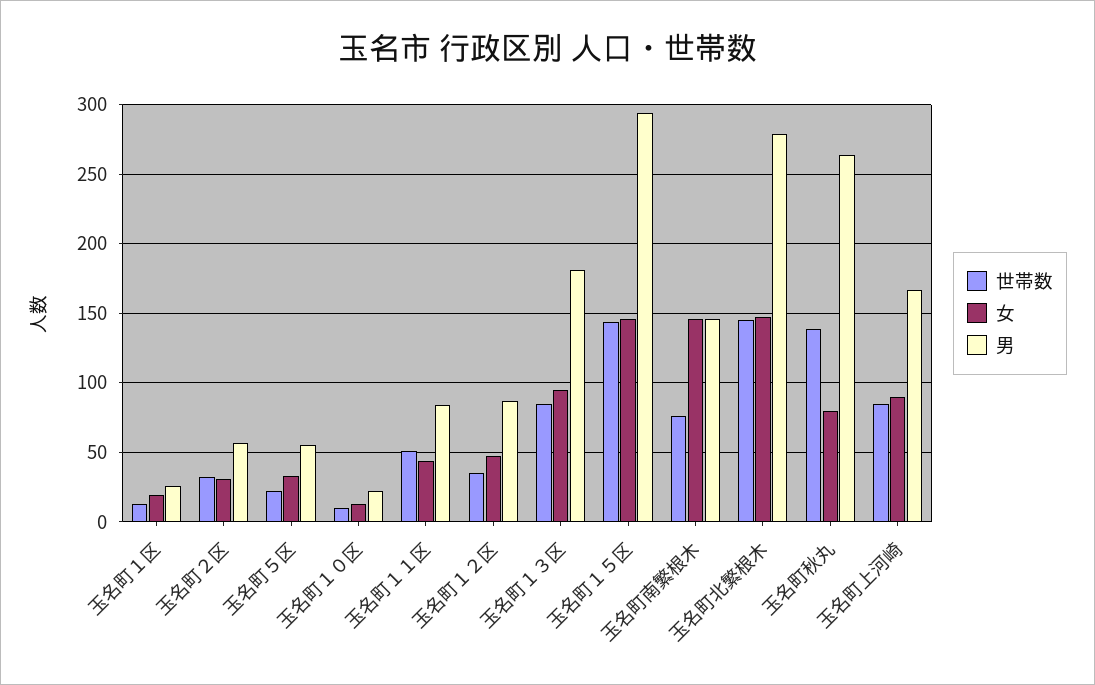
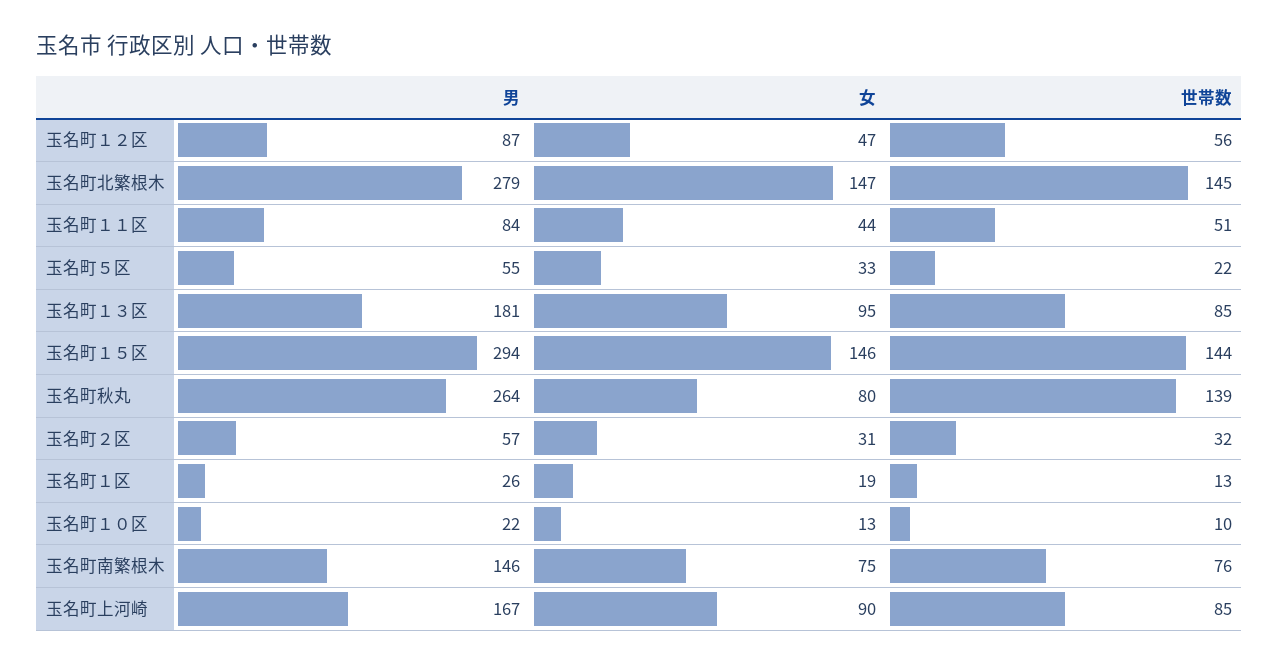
世帯数, 玉名町１２区: 35 -> 56
女, 玉名町南繁根木: 145 -> 75

